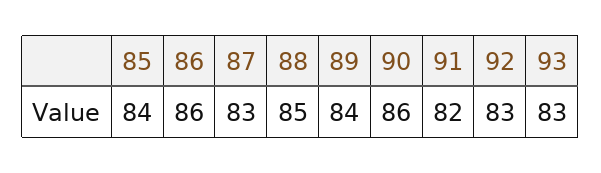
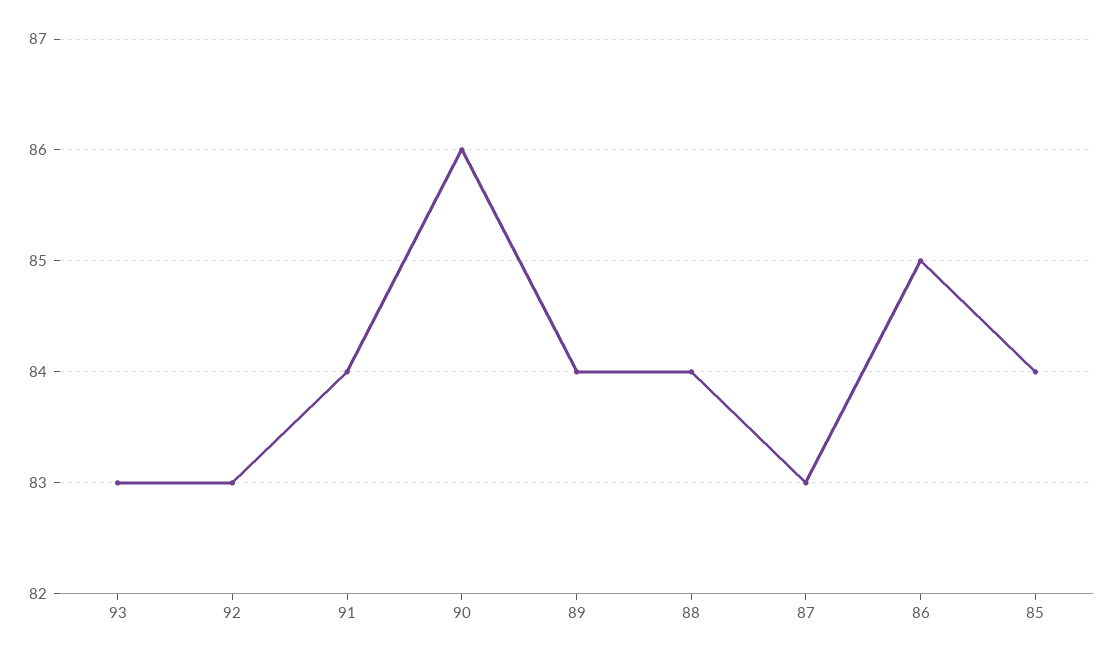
86: 86 -> 85
88: 85 -> 84
91: 82 -> 84

